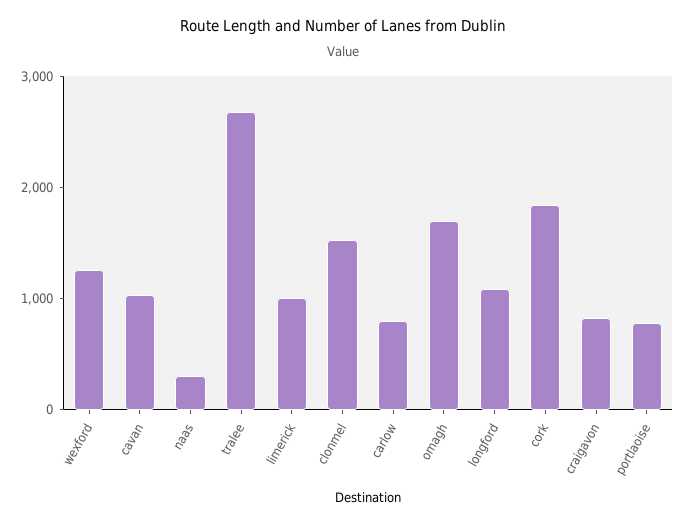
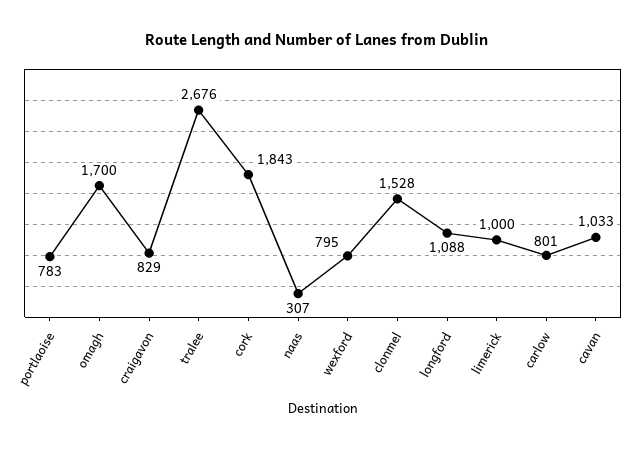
wexford: 1200 -> 795

